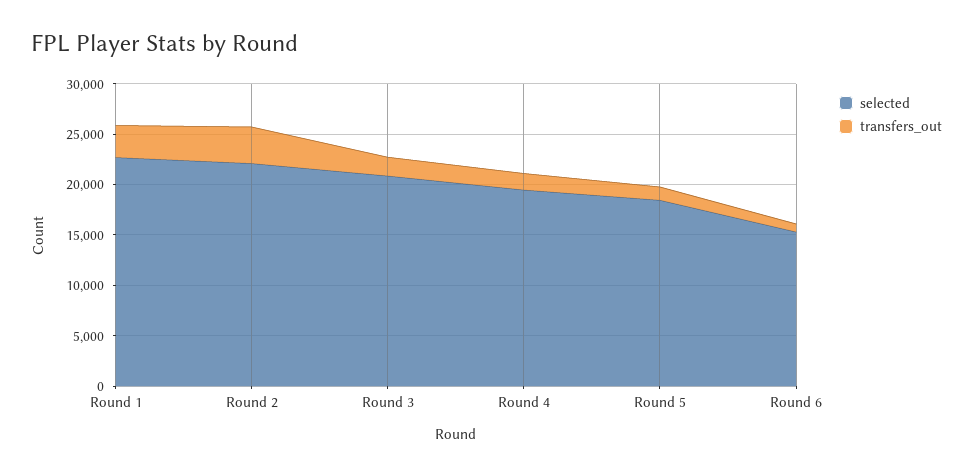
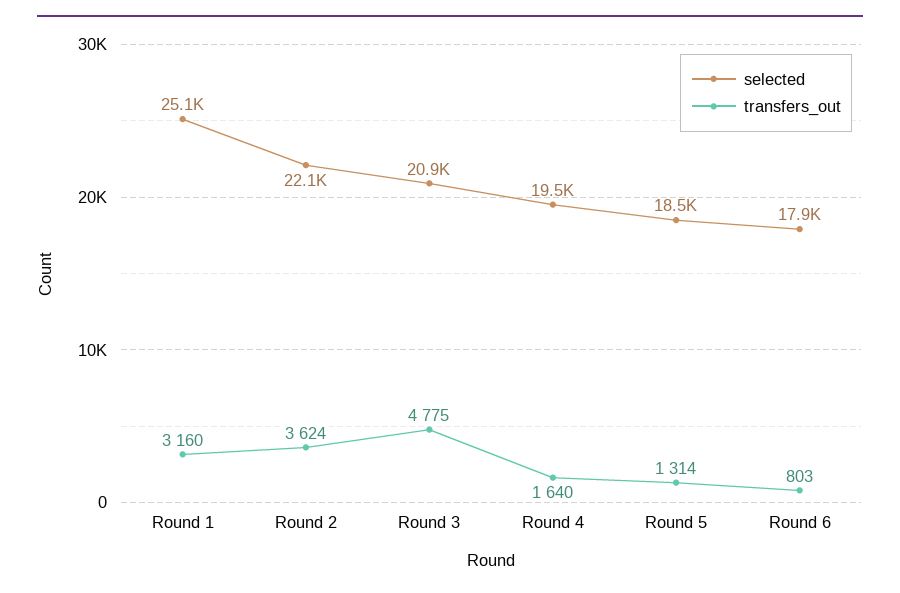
selected, Round 1: 23000 -> 25100
transfers_out, Round 3: 2000 -> 4775
selected, Round 6: 15000 -> 17900

